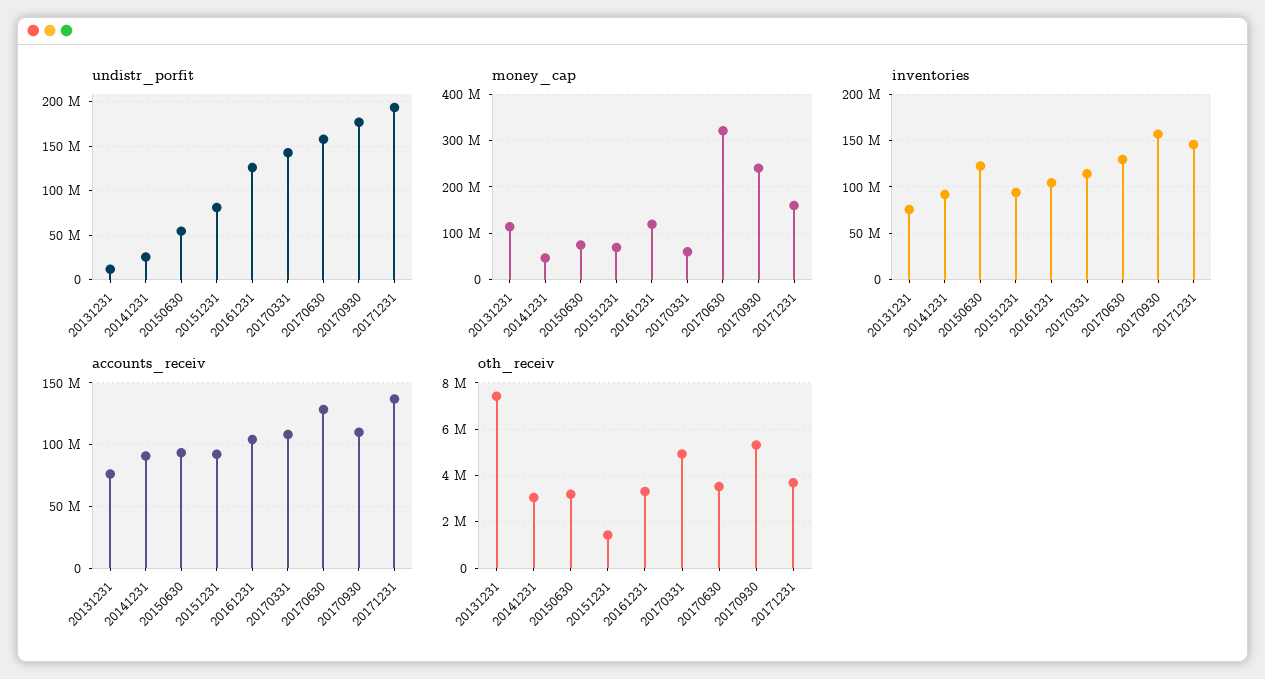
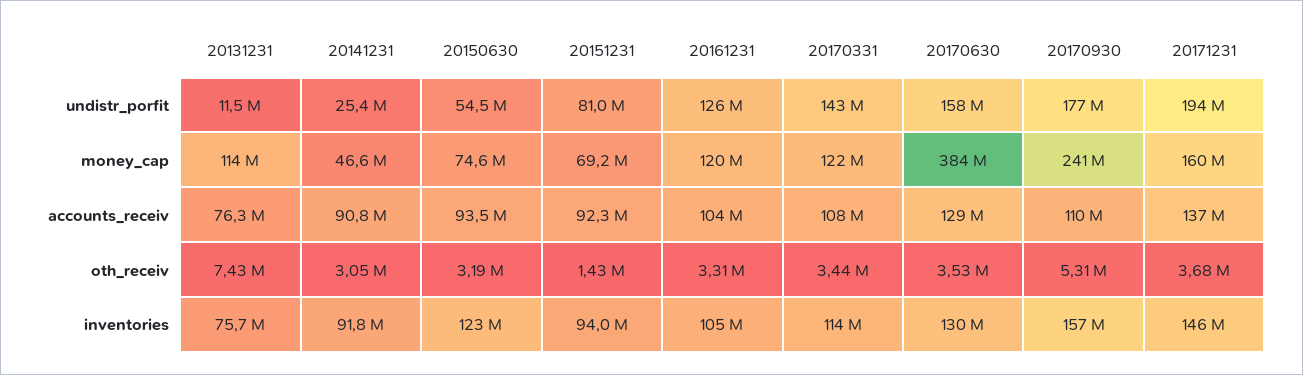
money_cap, 20170331: 60000000 -> 122000000
money_cap, 20170630: 320000000 -> 384000000
oth_receiv, 20170331: 5000000 -> 3440000

